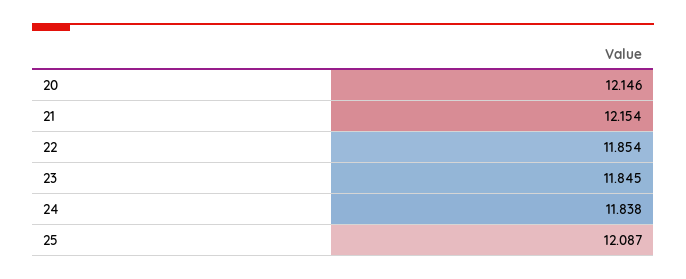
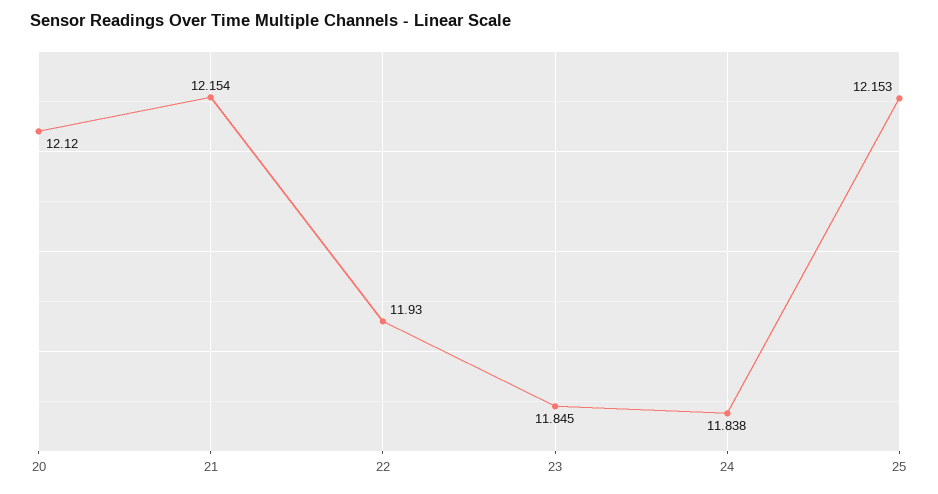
20: 12.146 -> 12.12
22: 11.854 -> 11.93
25: 12.087 -> 12.153

